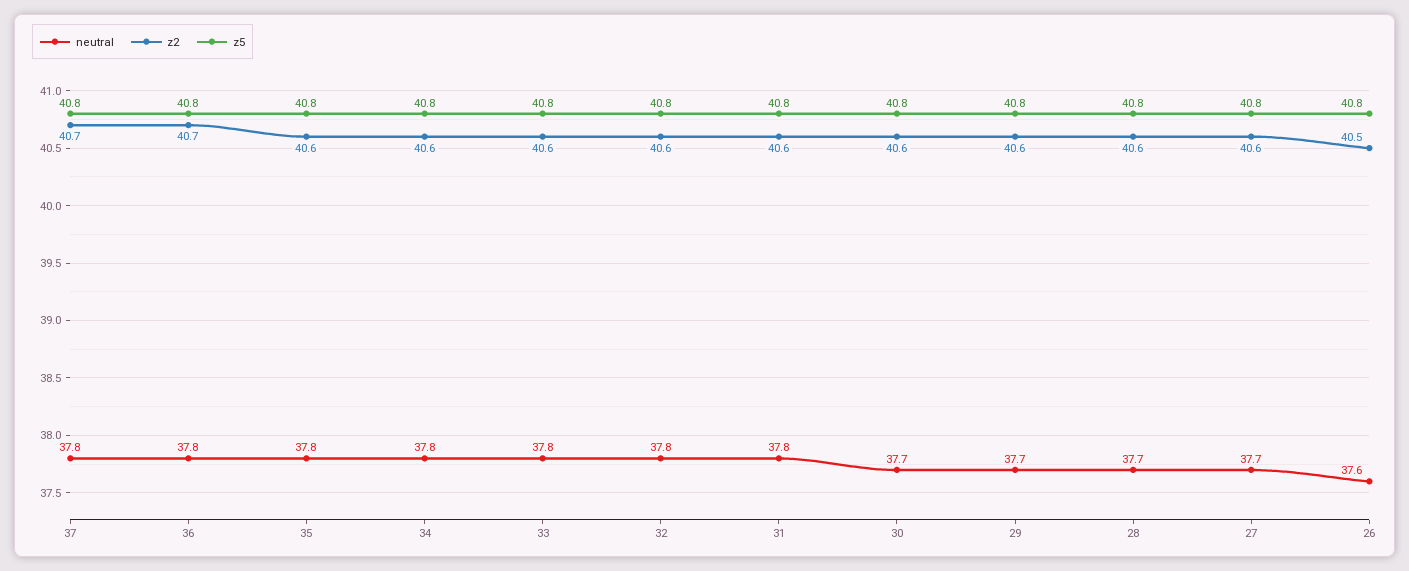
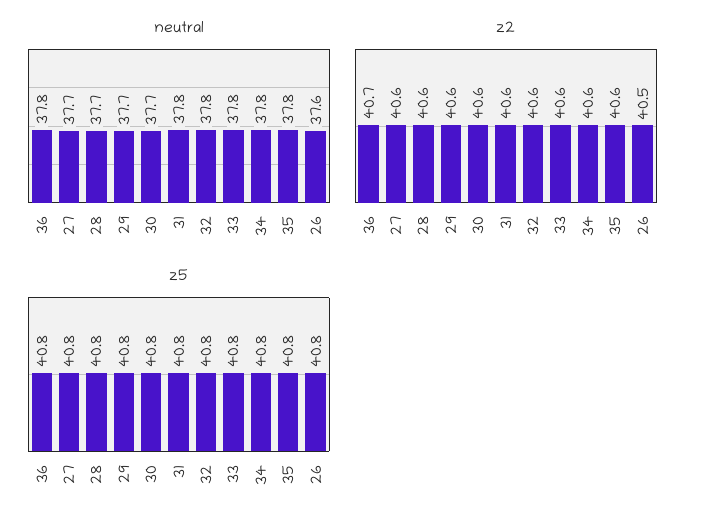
neutral, 37: 37.8 -> none
z2, 37: 40.7 -> none
z5, 37: 40.8 -> none

